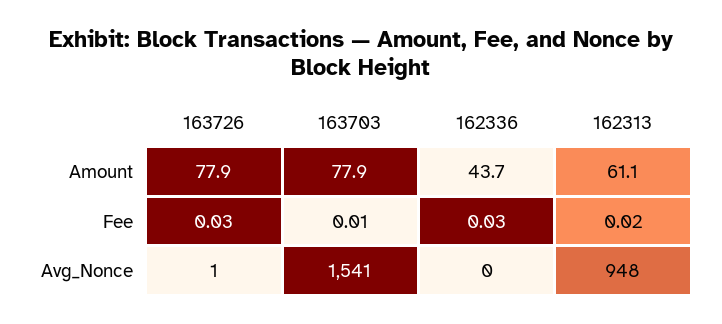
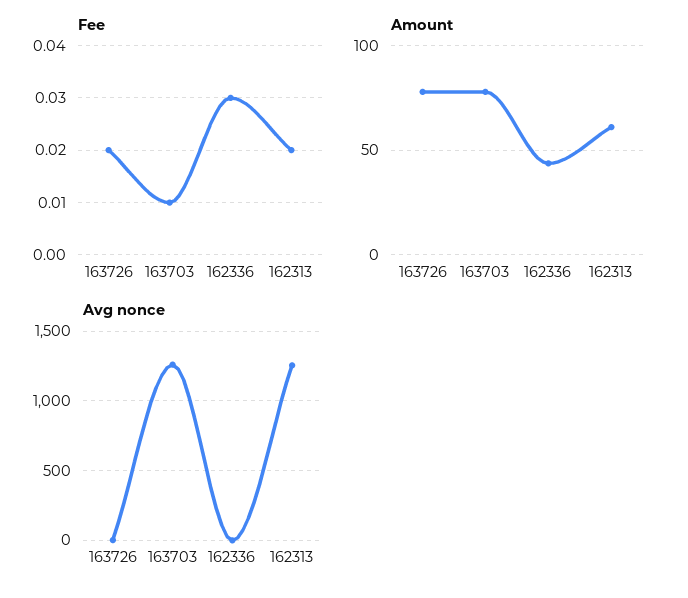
Fee, 163726: 0.03 -> 0.02
Avg_Nonce, 163703: 1541 -> 1250
Avg_Nonce, 162313: 948 -> 1250

